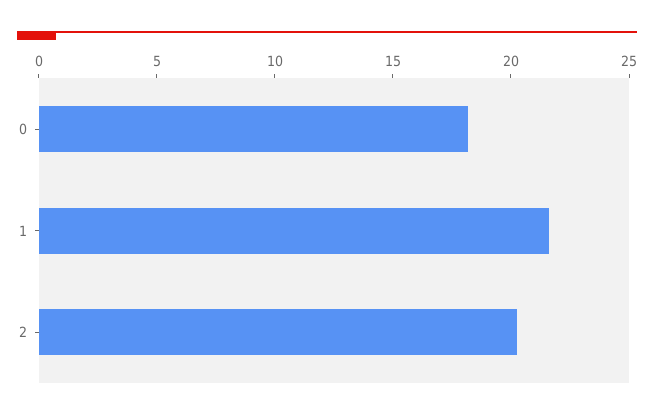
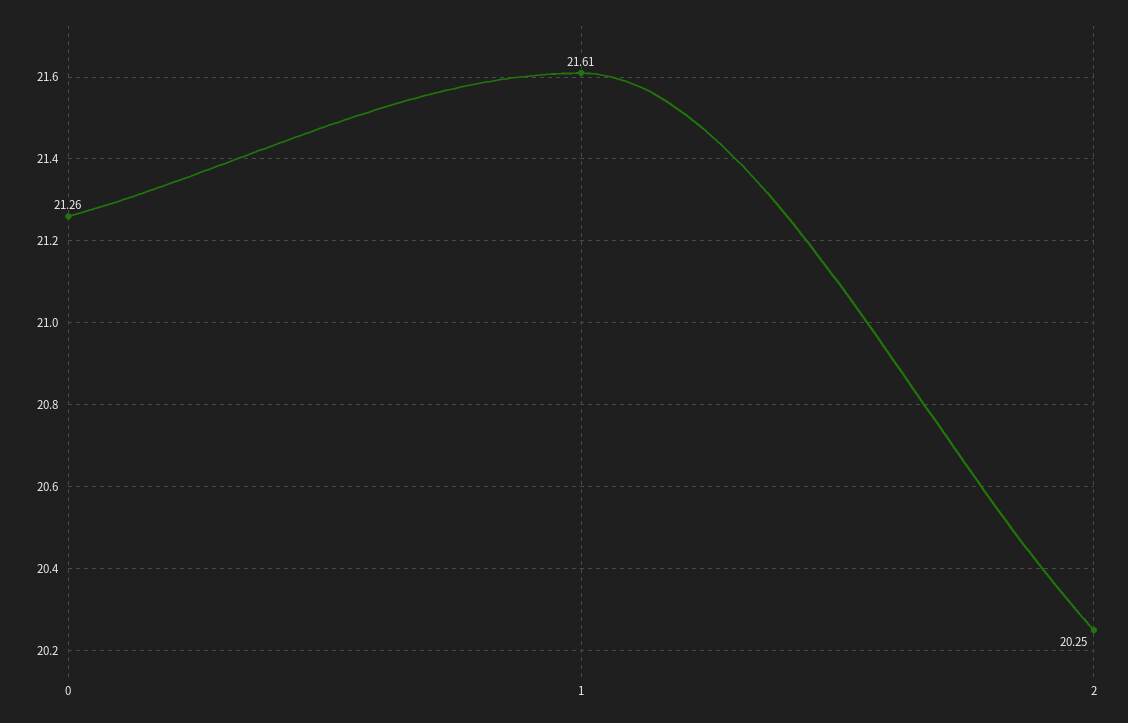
0: 18 -> 21.26

